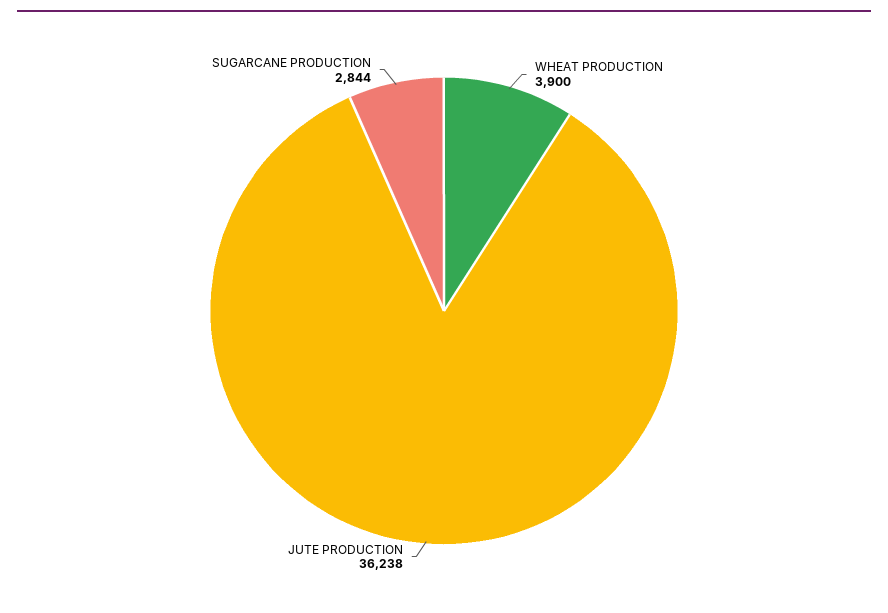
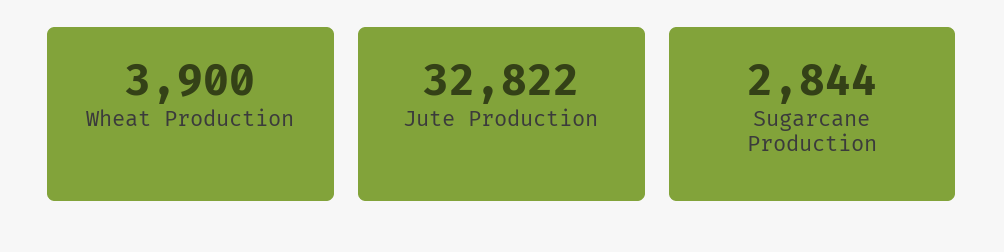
JUTE PRODUCTION: 36238 -> 32822

